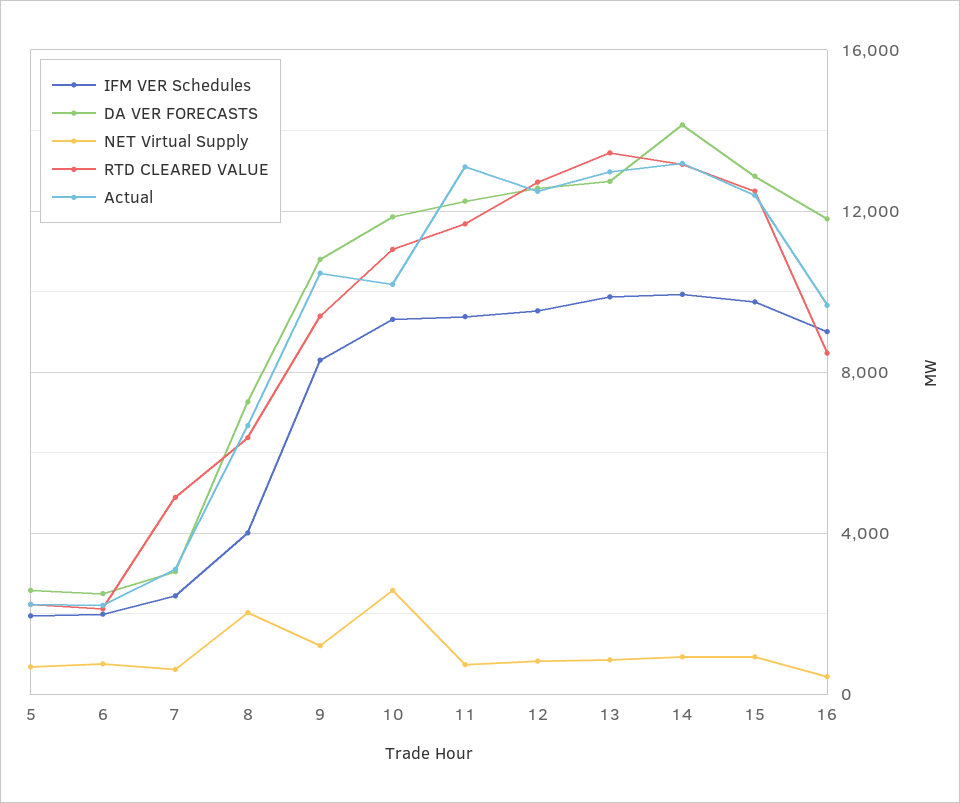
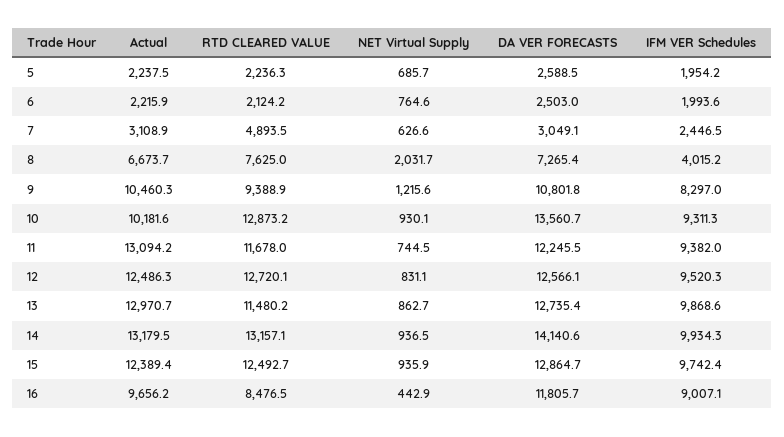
RTD CLEARED VALUE, 8: 6500 -> 7625
DA VER FORECASTS, 10: 12000 -> 13560.7
NET Virtual Supply, 10: 2500 -> 930.1
RTD CLEARED VALUE, 10: 11000 -> 12873.2
RTD CLEARED VALUE, 13: 13500 -> 11480.2

